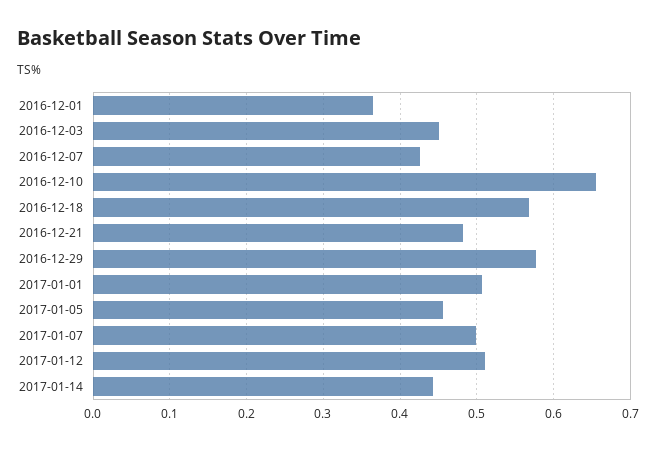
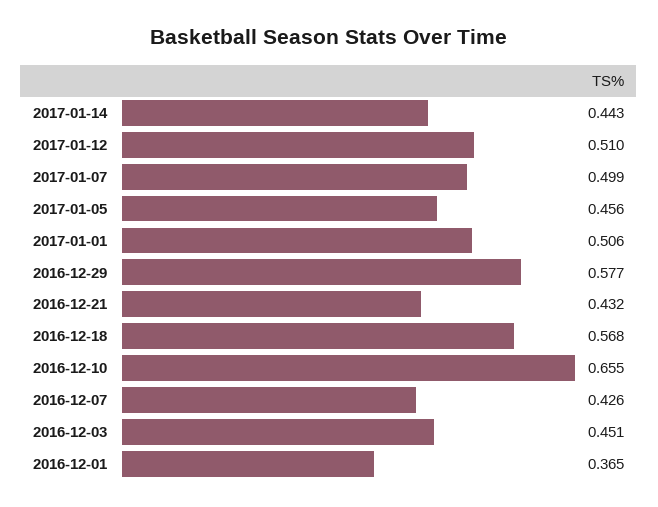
2016-12-21: 0.48 -> 0.432

